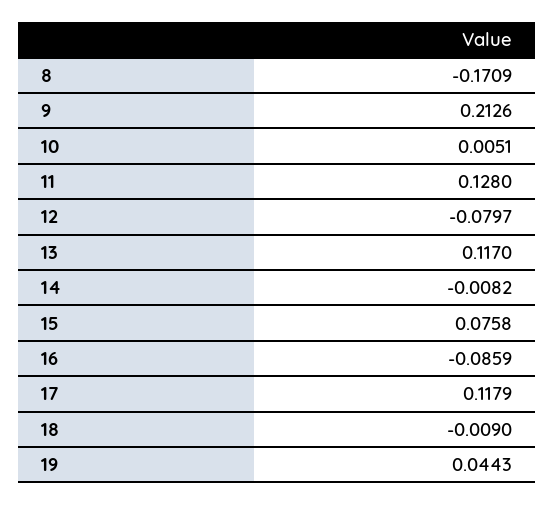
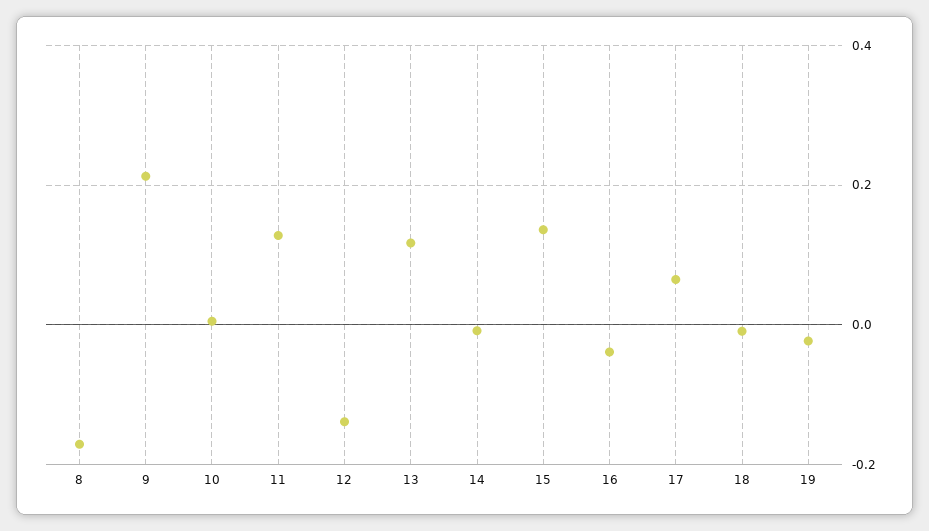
12: -0.0797 -> -0.14
15: 0.0758 -> 0.14
16: -0.0859 -> -0.04
17: 0.1179 -> 0.06
19: 0.0443 -> -0.02

